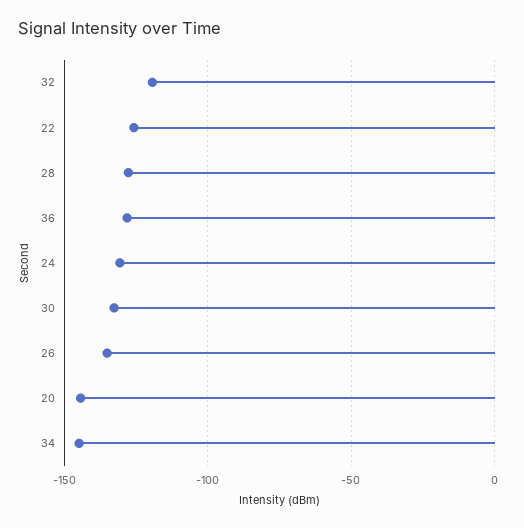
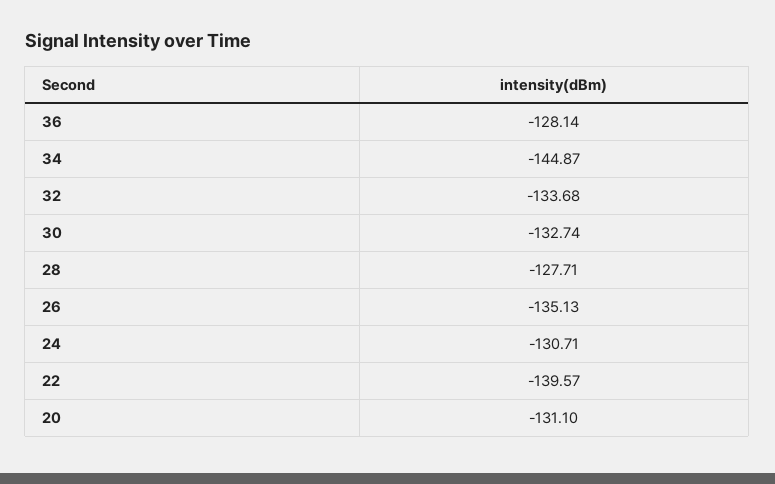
32: -120 -> -133.68
22: -125 -> -139.57
20: -145 -> -131.1

